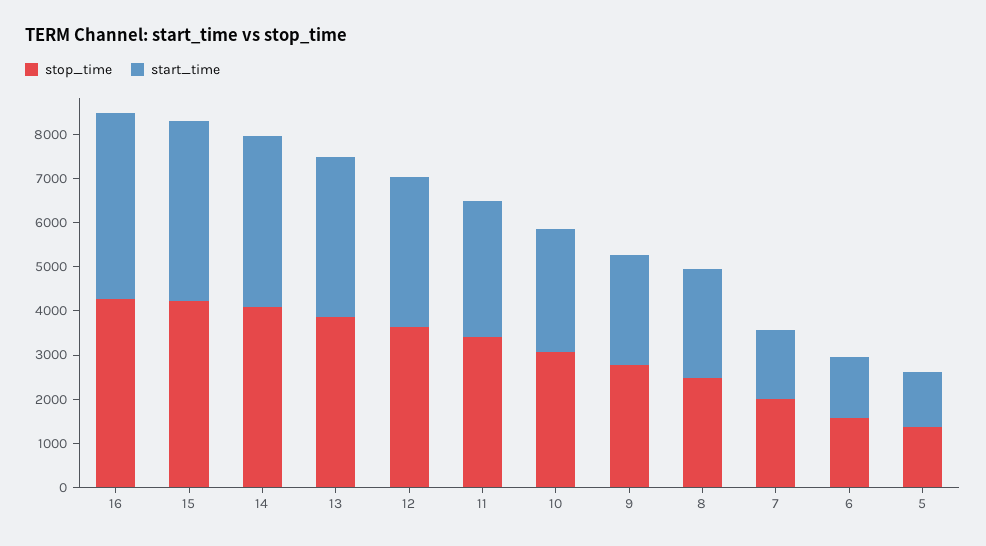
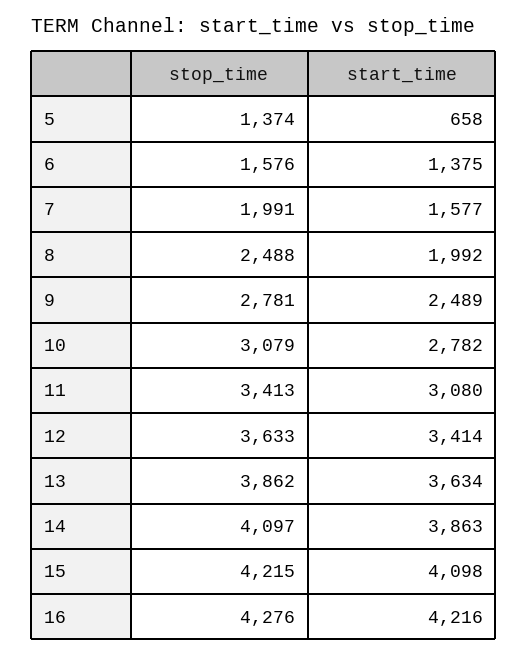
start_time, 8: 2400 -> 1992
start_time, 5: 1200 -> 658

